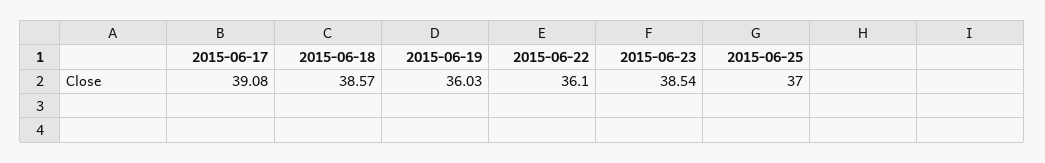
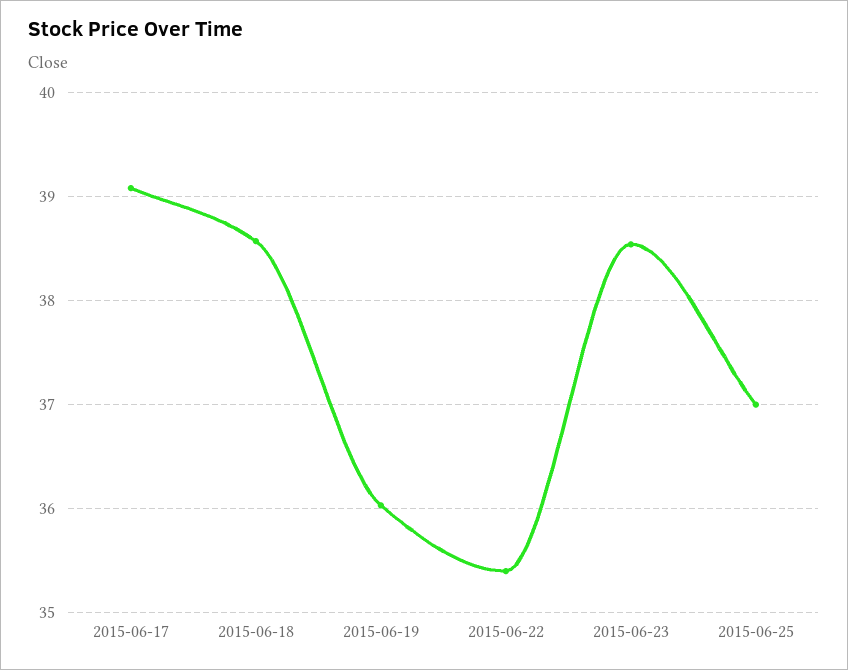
2015-06-22: 36.1 -> 35.4

